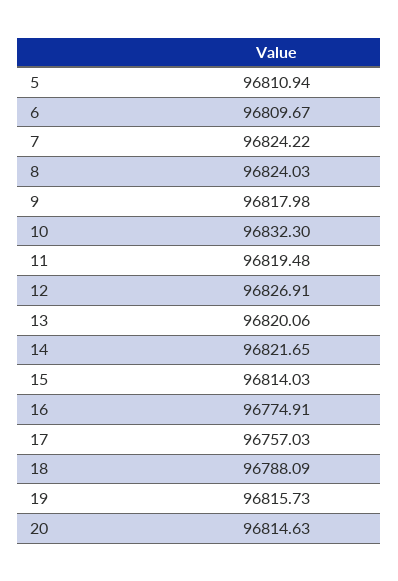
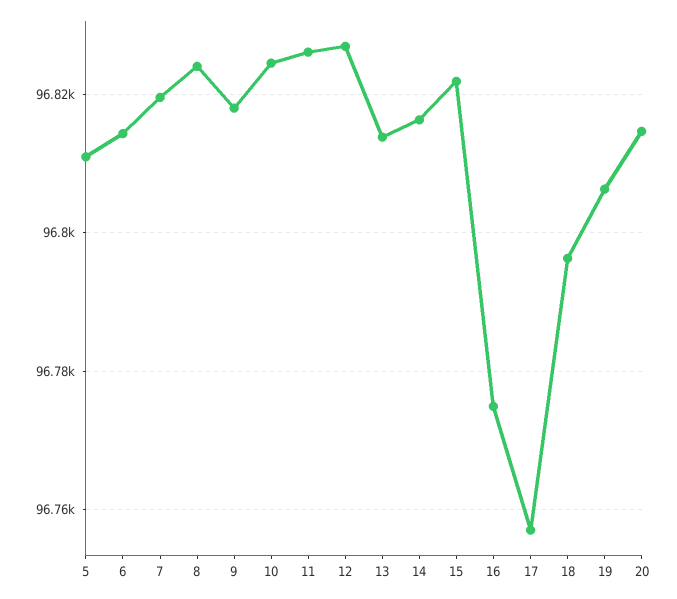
6: 96809.67 -> 96814
7: 96824.22 -> 96820
10: 96832.3 -> 96824
11: 96819.48 -> 96826
13: 96820.06 -> 96814
14: 96821.65 -> 96816
15: 96814.03 -> 96822
18: 96788.09 -> 96796
19: 96815.73 -> 96806

